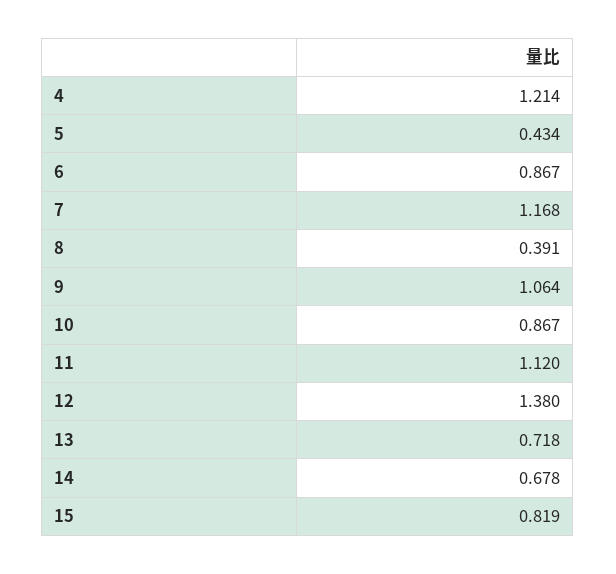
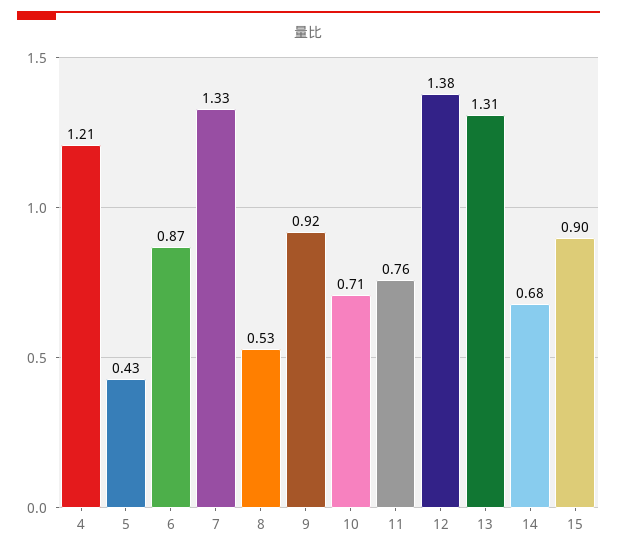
7: 1.168 -> 1.33
8: 0.391 -> 0.53
9: 1.064 -> 0.92
10: 0.867 -> 0.71
11: 1.12 -> 0.76
13: 0.718 -> 1.31
15: 0.819 -> 0.9

